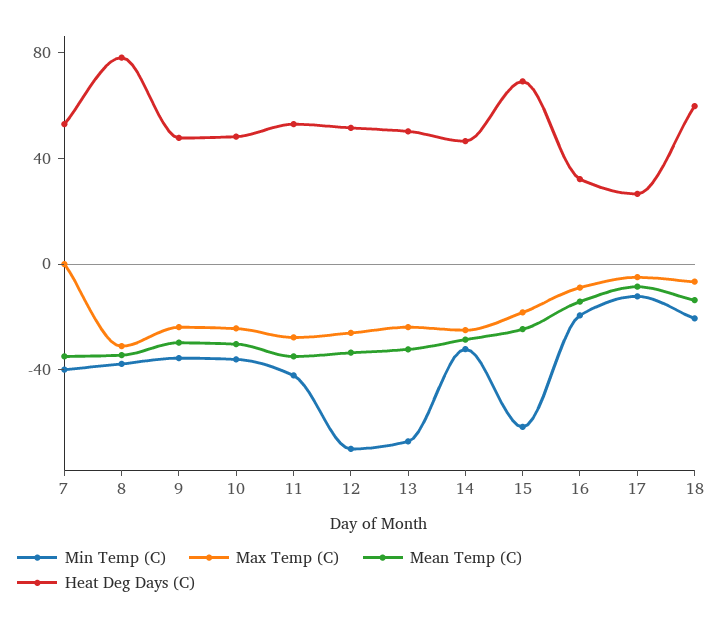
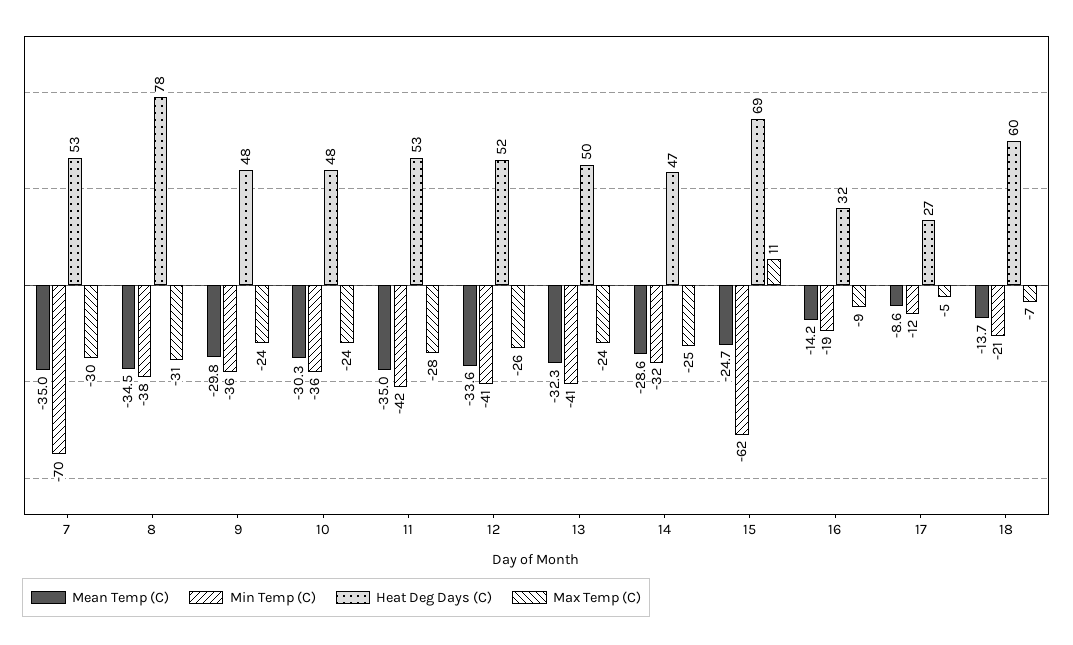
Min Temp (C), 7: -40 -> -70
Max Temp (C), 7: 0 -> -30
Min Temp (C), 12: -70 -> -41
Min Temp (C), 13: -70 -> -41
Max Temp (C), 15: -20 -> 11

